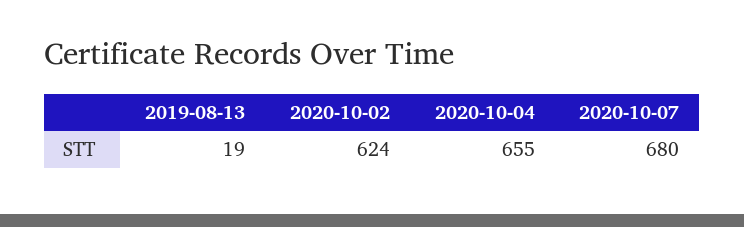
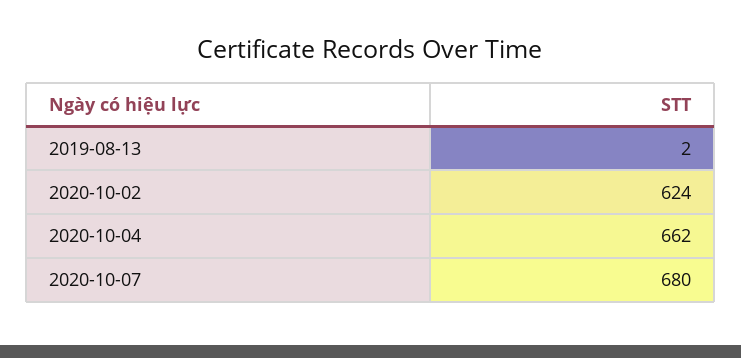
2019-08-13: 19 -> 2
2020-10-04: 655 -> 662

